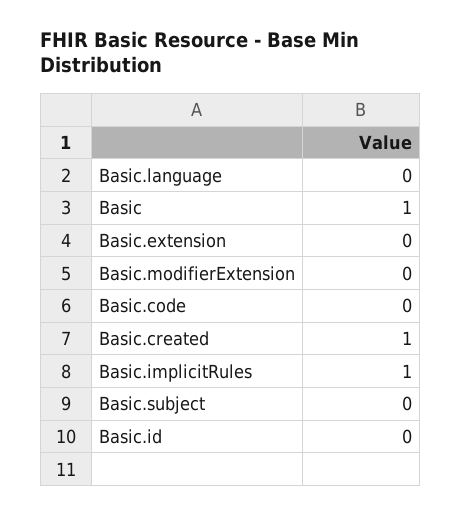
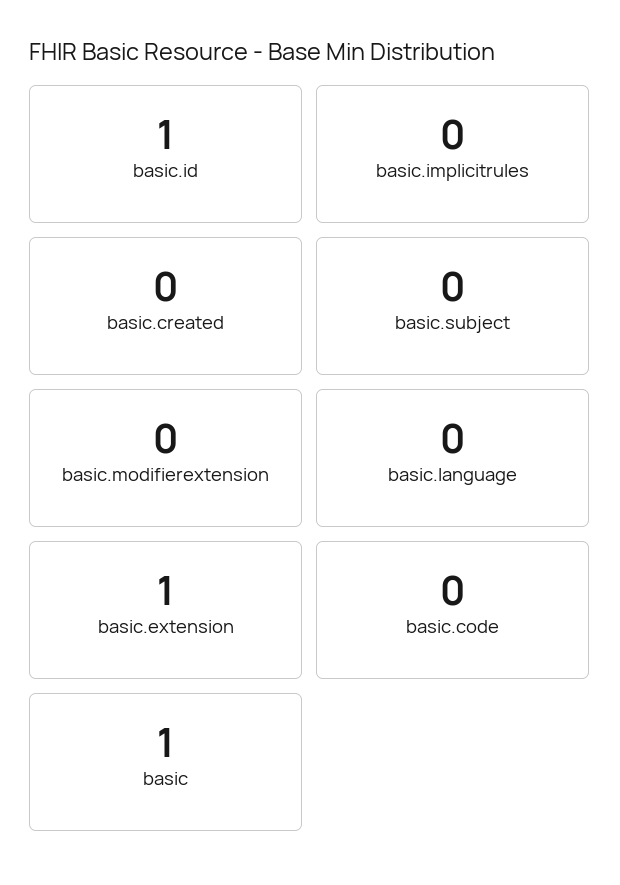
Basic.extension: 0 -> 1
Basic.created: 1 -> 0
Basic.implicitRules: 1 -> 0
Basic.id: 0 -> 1

